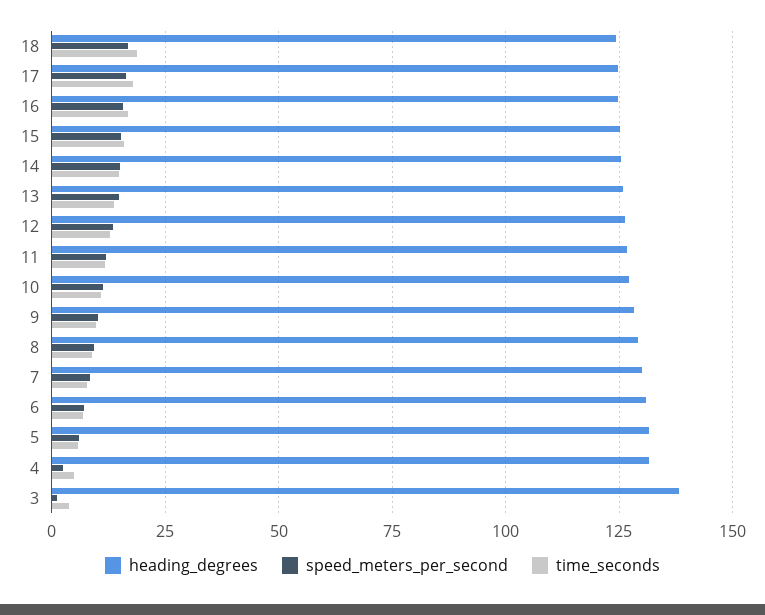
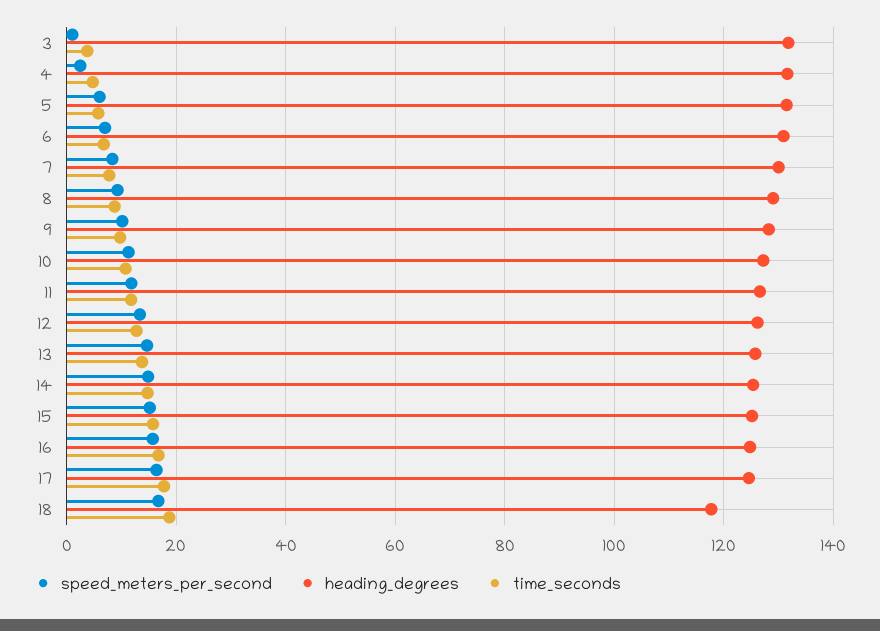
heading_degrees, 18: 125 -> 118
heading_degrees, 3: 137.5 -> 132

